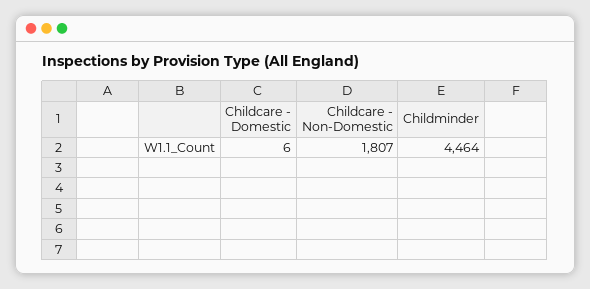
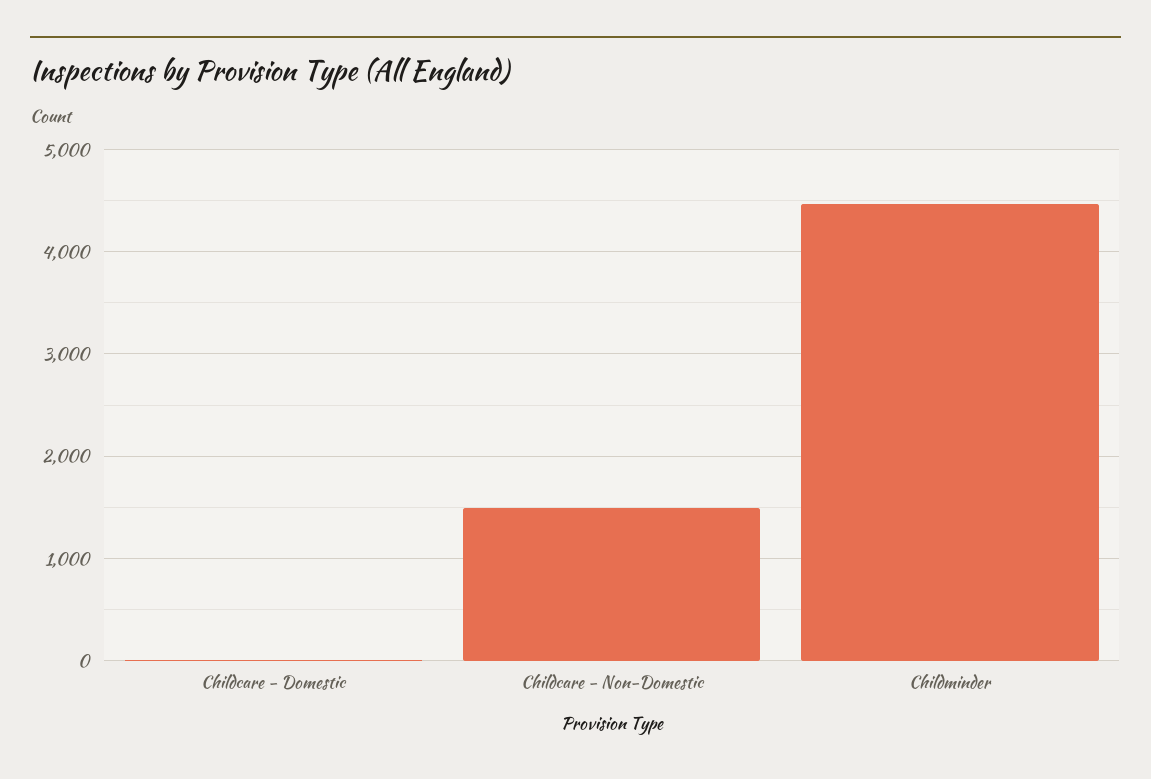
Childcare - Non-Domestic: 1807 -> 1500

